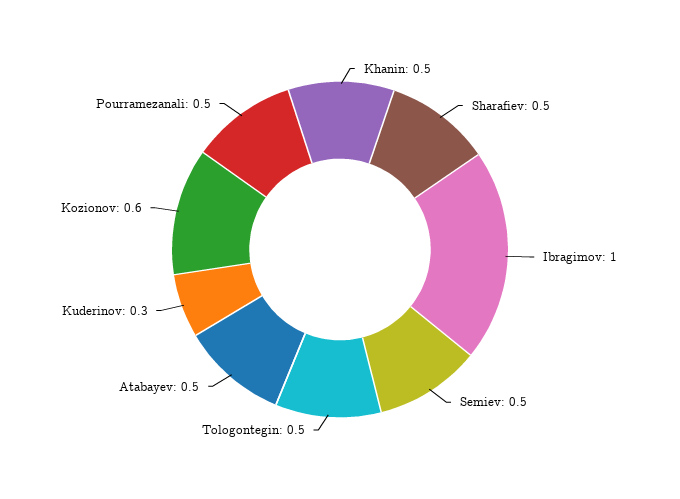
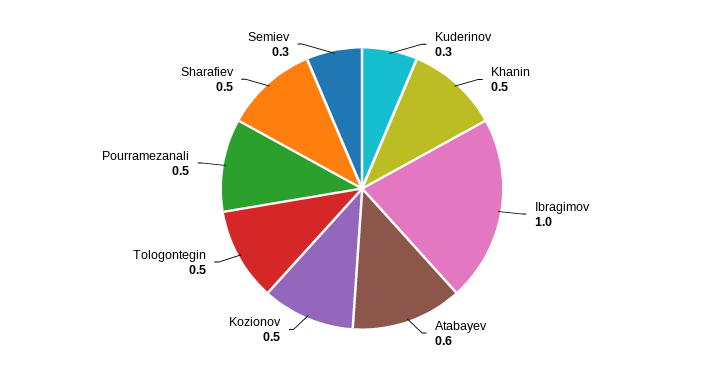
Semiev: 0.5 -> 0.3
Atabayev: 0.5 -> 0.6
Kozionov: 0.6 -> 0.5

